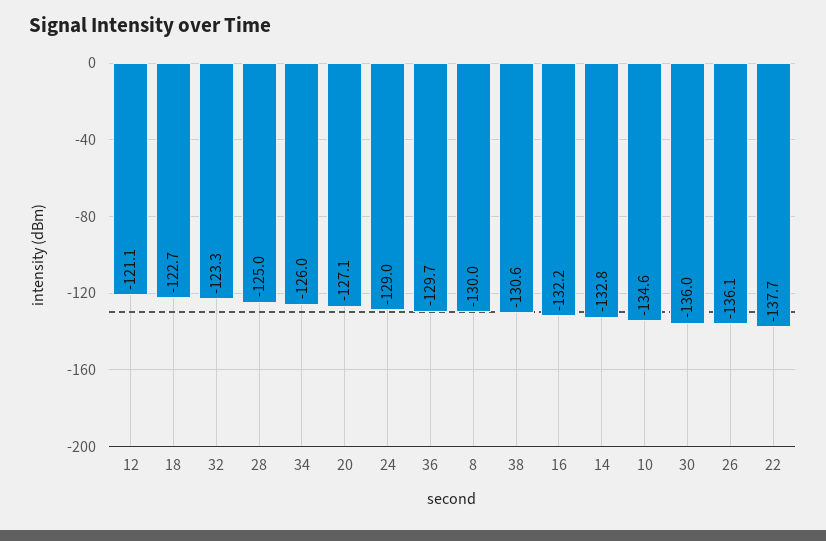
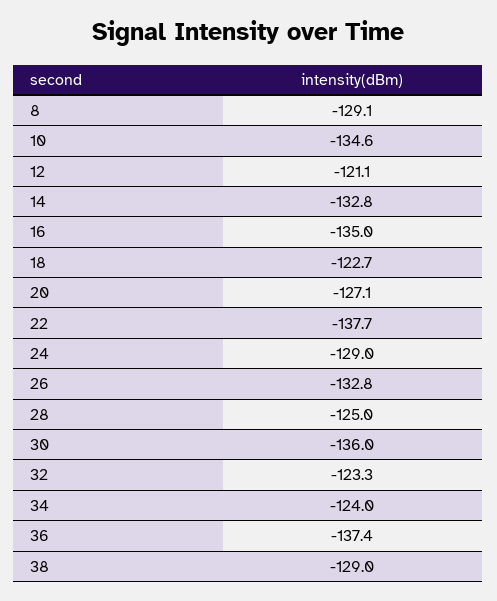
34: -126 -> -124
36: -129.7 -> -137.4
8: -130 -> -129.1
38: -130.6 -> -129
16: -132.2 -> -135
26: -136.1 -> -132.8

